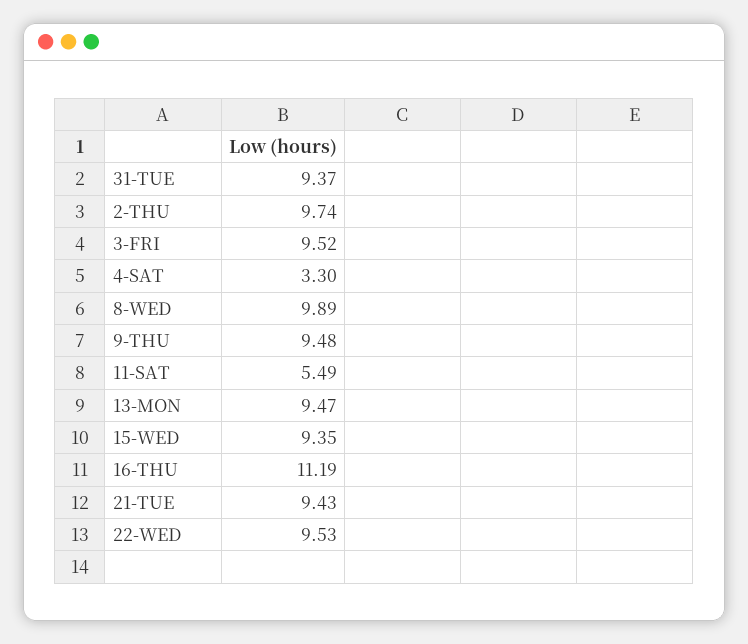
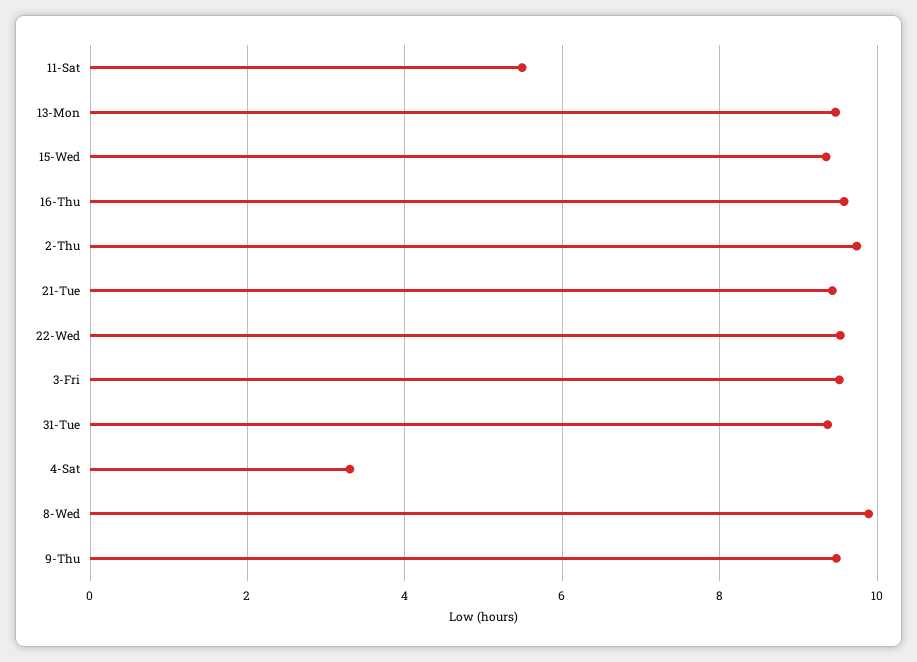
16-THU: 11.19 -> 9.6

